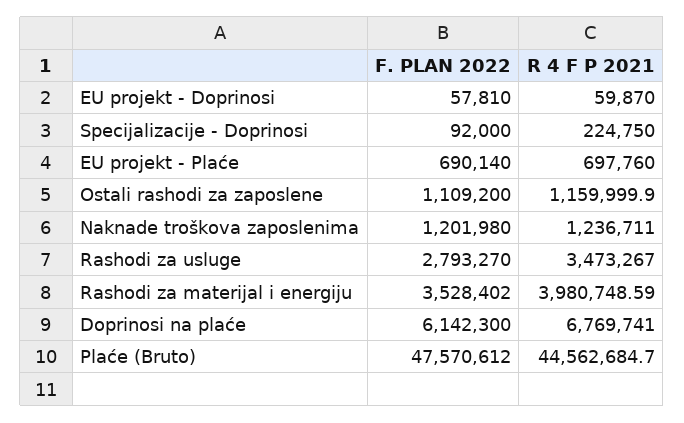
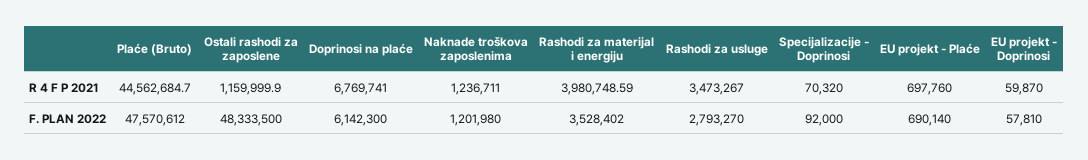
R 4 F P 2021, Specijalizacije - Doprinosi: 224750 -> 70320
F. PLAN 2022, Ostali rashodi za zaposlene: 1109200 -> 48333500

